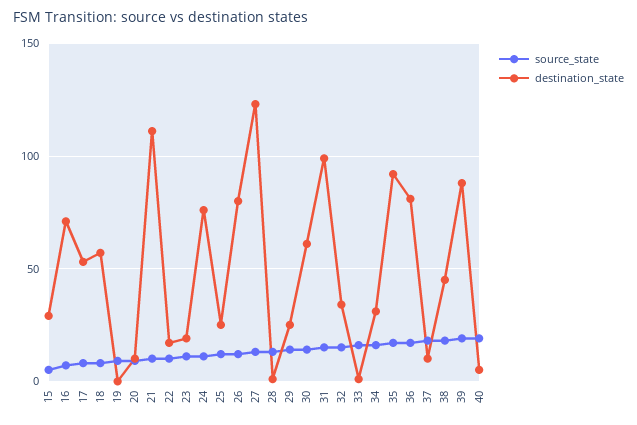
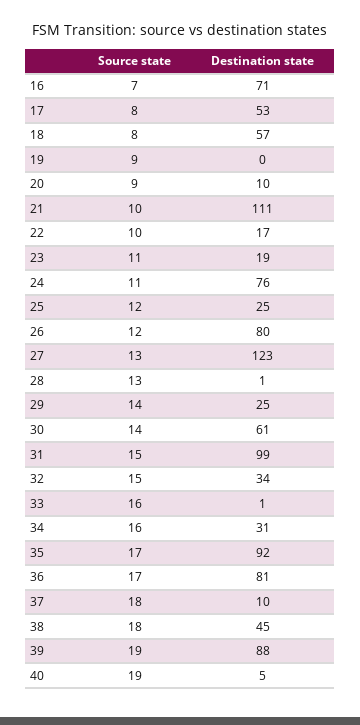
source_state, 15: 5 -> none
destination_state, 15: 30 -> none

